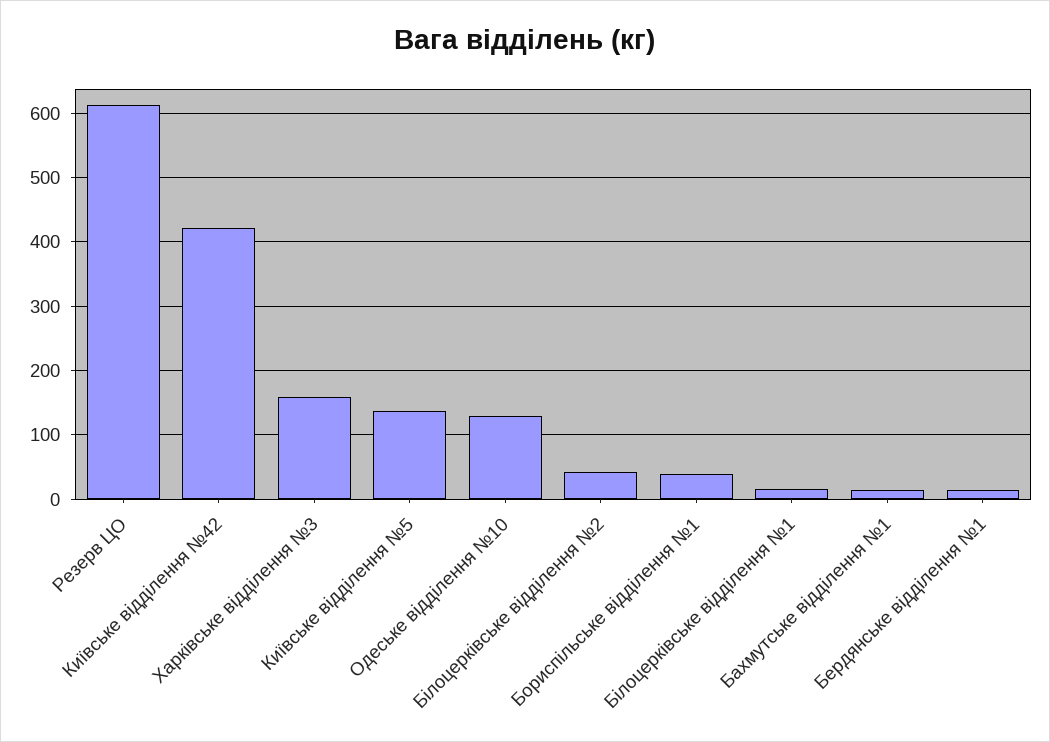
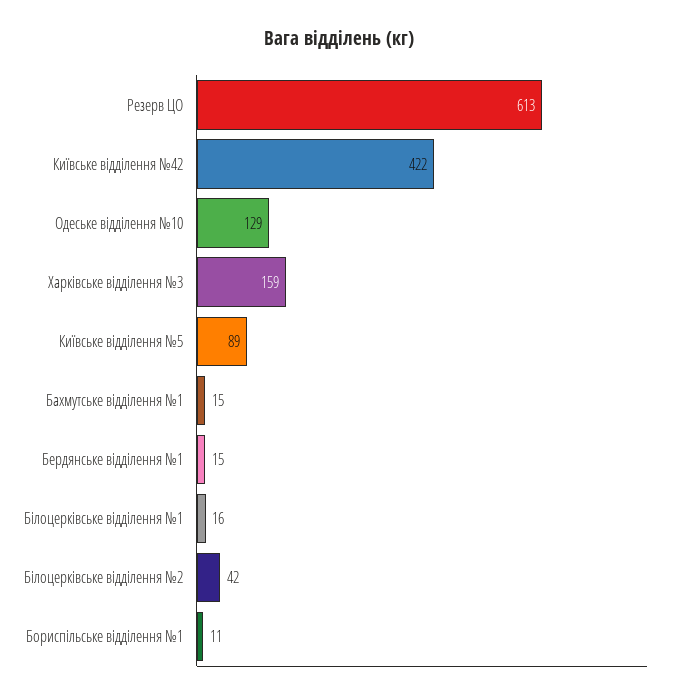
Київське відділення №5: 140 -> 89
Бориспільське відділення №1: 40 -> 11

